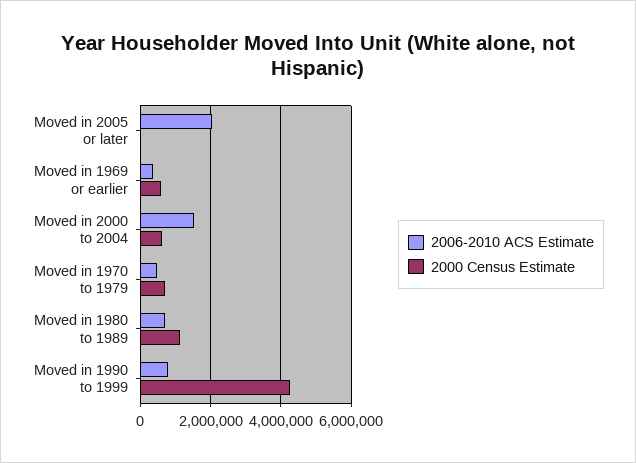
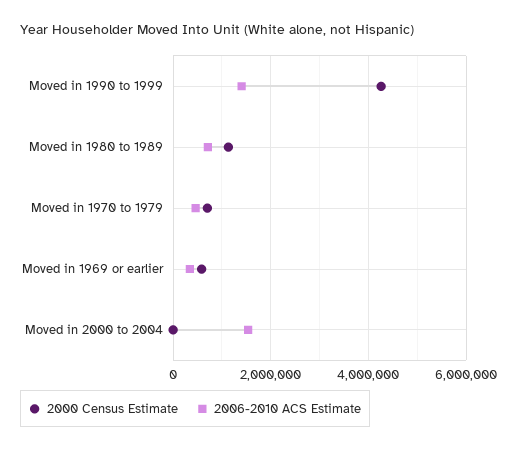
2006-2010 ACS Estimate, Moved in 2005 or later: 2000000 -> none
2000 Census Estimate, Moved in 2005 or later: 0 -> none
2000 Census Estimate, Moved in 2000 to 2004: 600000 -> 0
2006-2010 ACS Estimate, Moved in 1990 to 1999: 800000 -> 1400000

